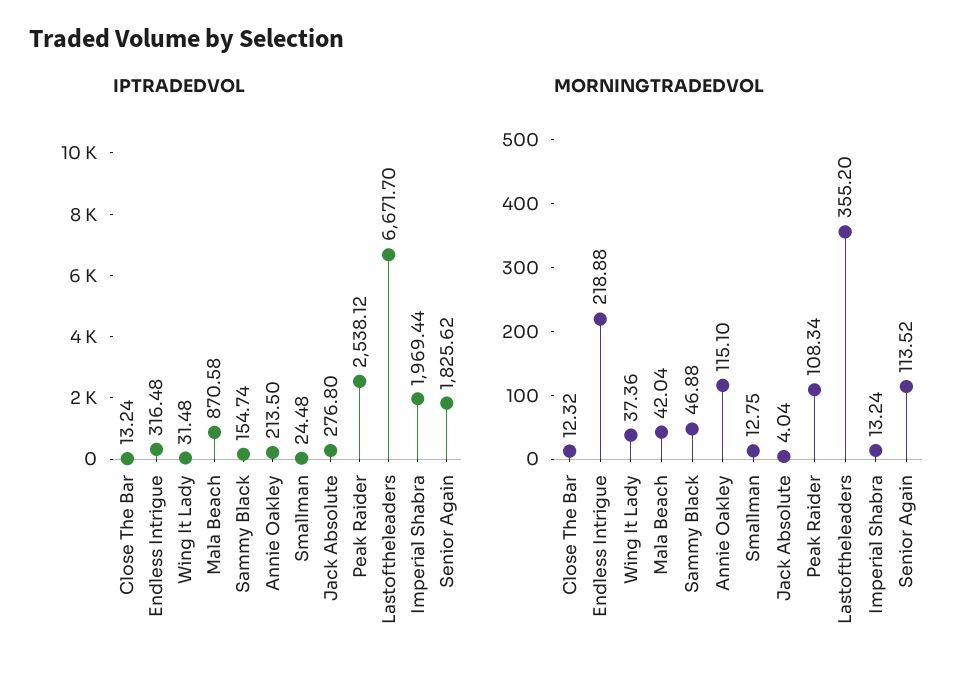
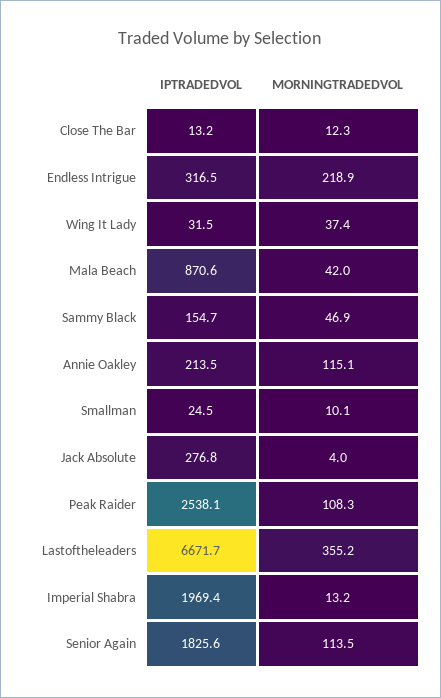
MORNINGTRADEDVOL, Smallman: 12.75 -> 10.1

